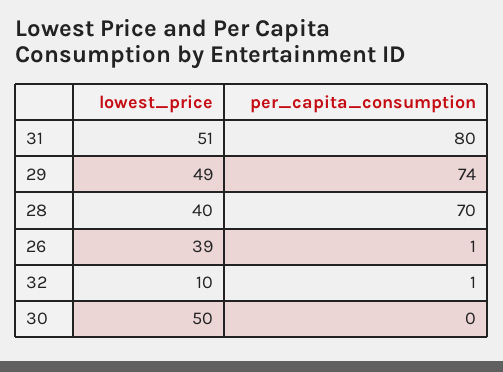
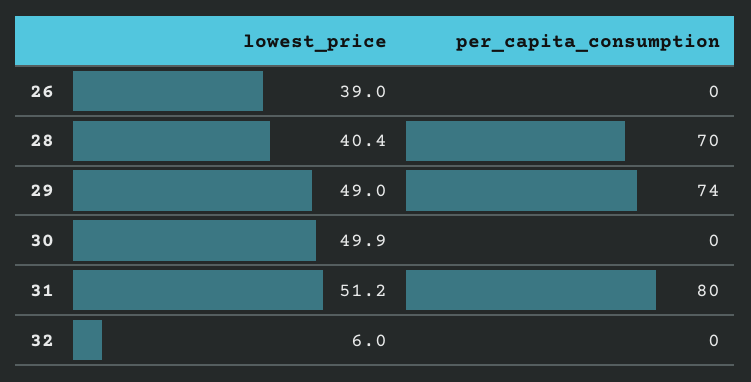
per_capita_consumption, 26: 1 -> 0
lowest_price, 32: 10 -> 6
per_capita_consumption, 32: 1 -> 0

